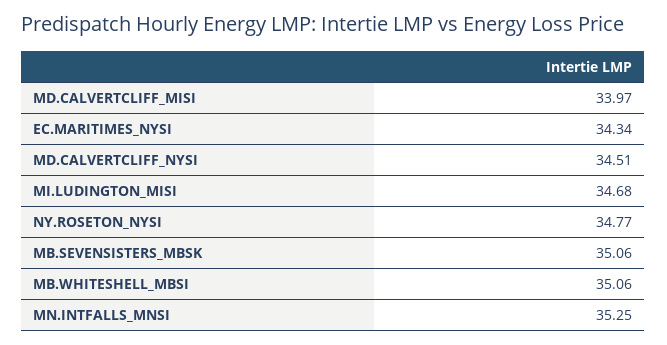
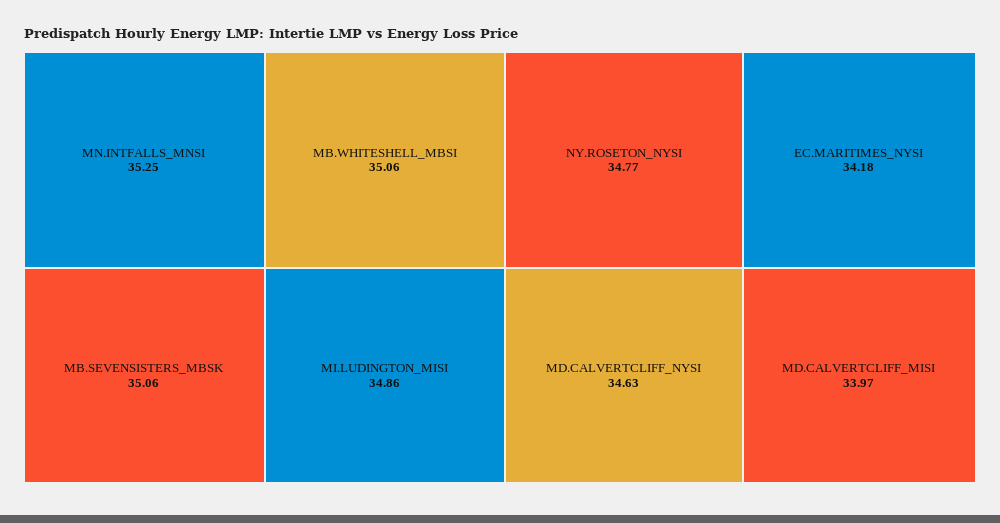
EC.MARITIMES_NYSI: 34.34 -> 34.18
MD.CALVERTCLIFF_NYSI: 34.51 -> 34.63
MI.LUDINGTON_MISI: 34.68 -> 34.86

